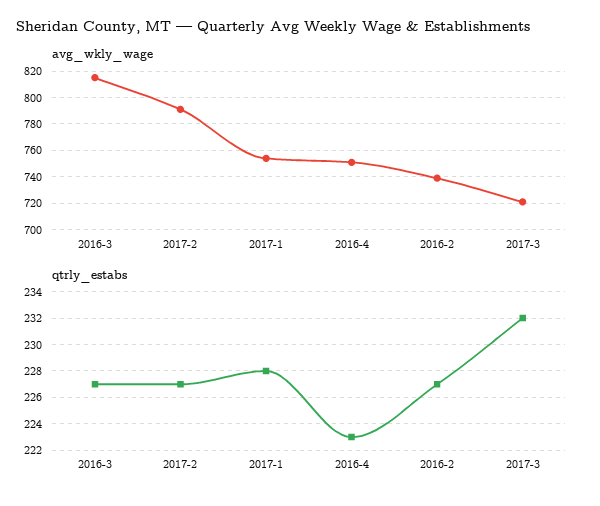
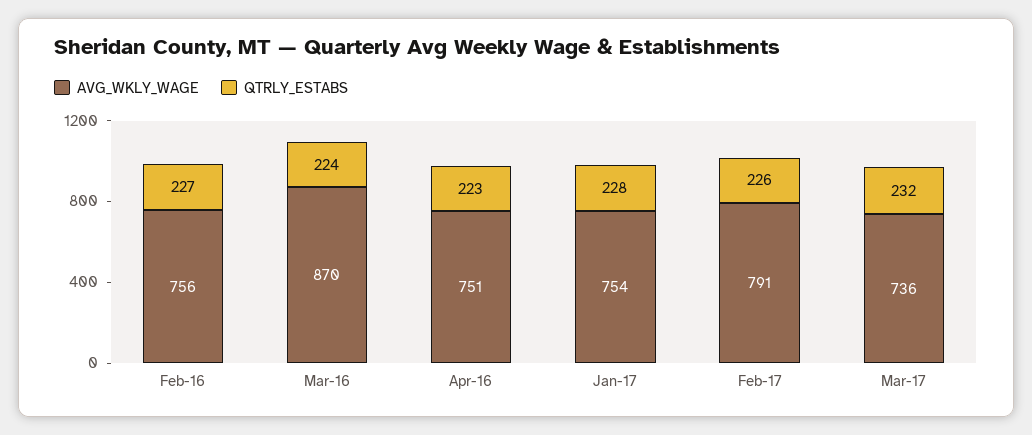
avg_wkly_wage, 2016-3: 815 -> 870
avg_wkly_wage, 2016-2: 740 -> 756
avg_wkly_wage, 2017-3: 720 -> 736
qtrly_estabs, 2016-3: 227 -> 224
qtrly_estabs, 2017-2: 227 -> 226

